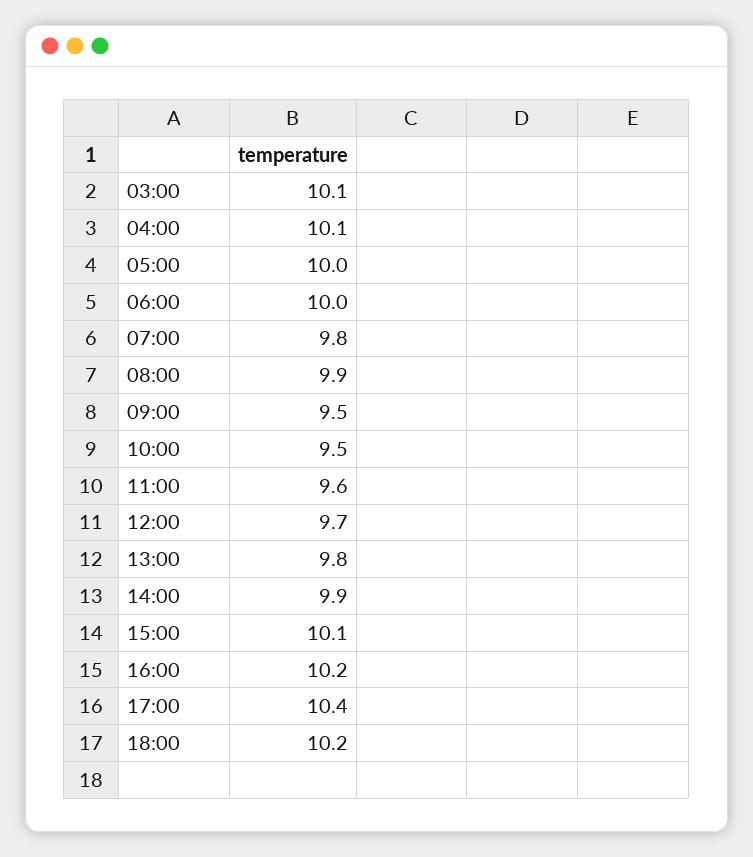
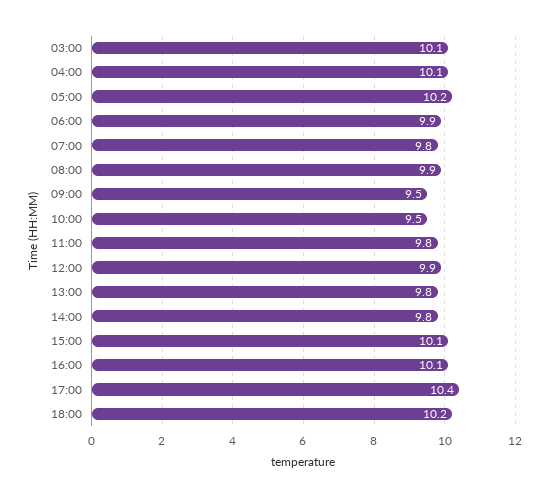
05:00: 10 -> 10.2
06:00: 10 -> 9.9
11:00: 9.6 -> 9.8
12:00: 9.7 -> 9.9
14:00: 9.9 -> 9.8
16:00: 10.2 -> 10.1

